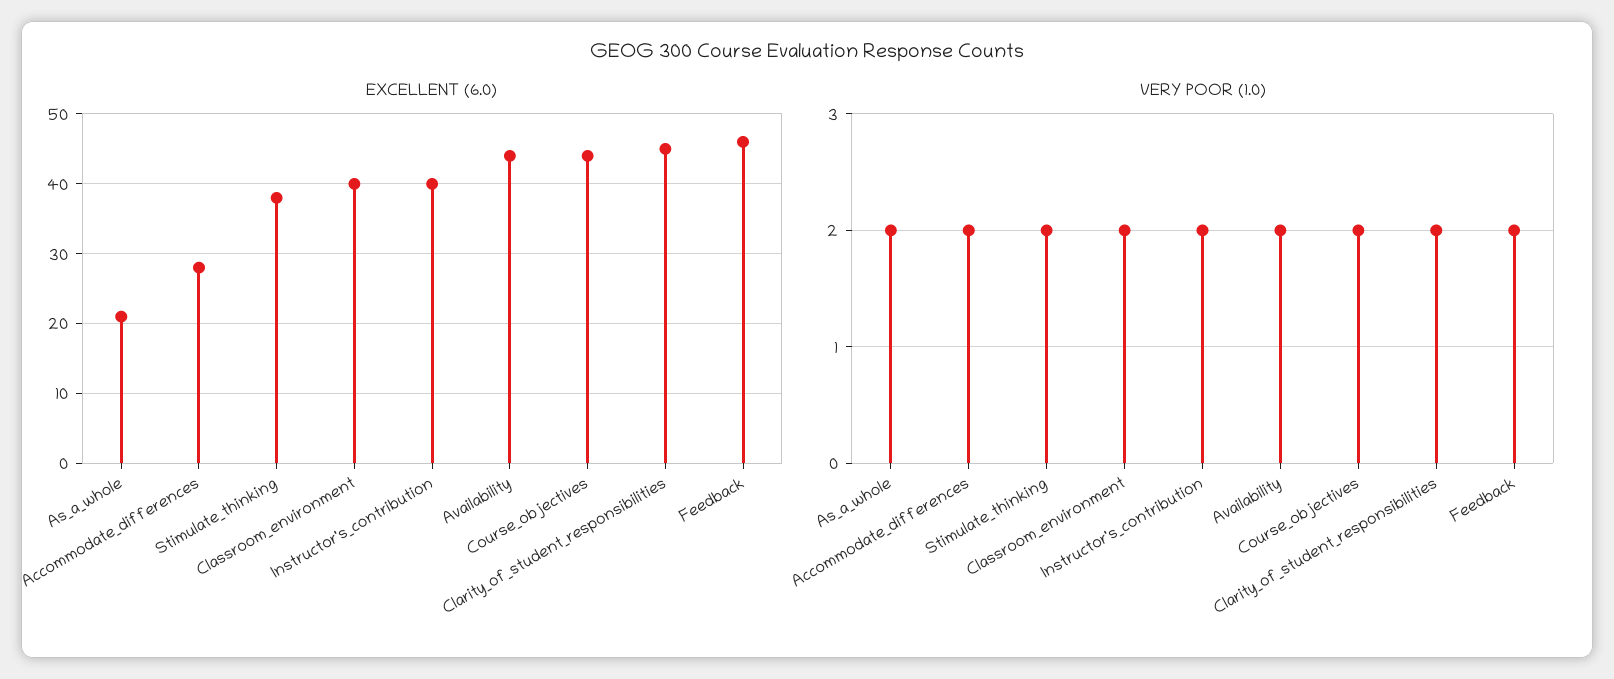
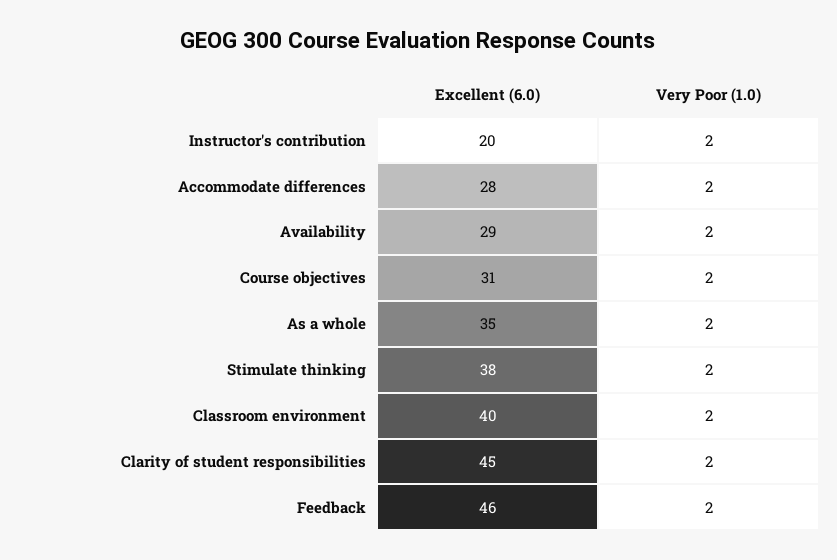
EXCELLENT (6.0), As_a_whole: 21 -> 35
EXCELLENT (6.0), Instructor's_contribution: 40 -> 20
EXCELLENT (6.0), Availability: 44 -> 29
EXCELLENT (6.0), Course_objectives: 44 -> 31

